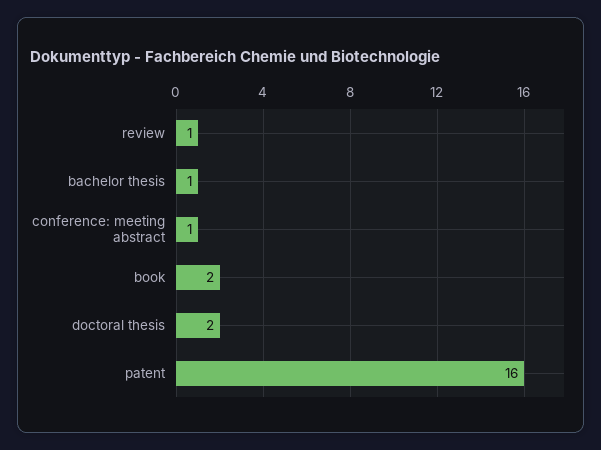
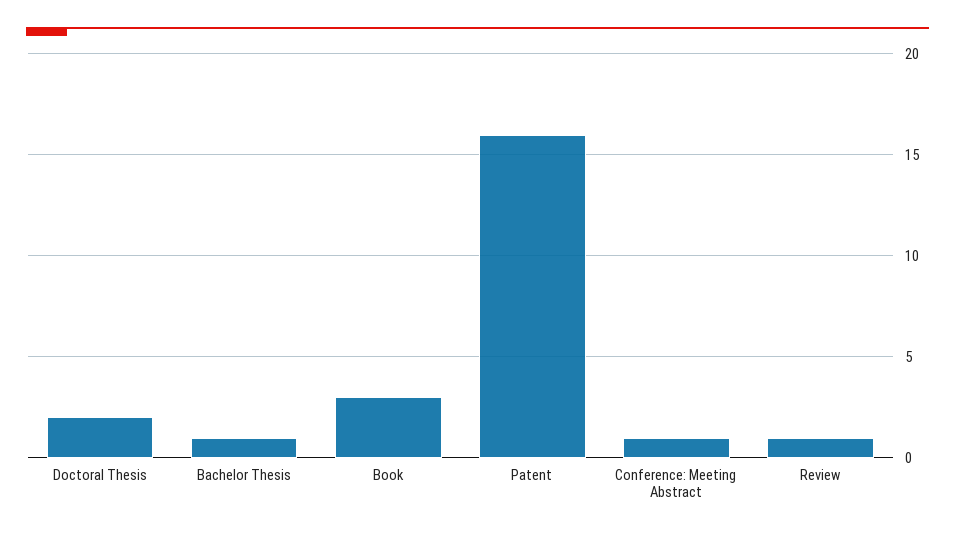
book: 2 -> 3

